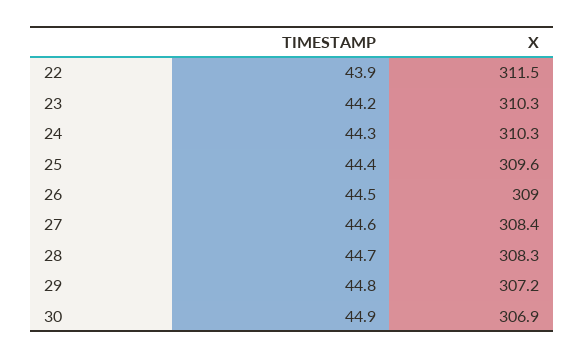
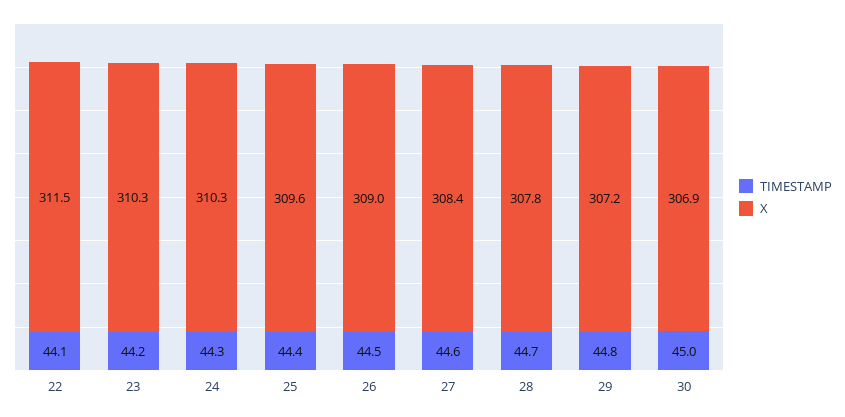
TIMESTAMP, 22: 43.9 -> 44.1
X, 28: 308.3 -> 307.8
TIMESTAMP, 30: 44.9 -> 45

